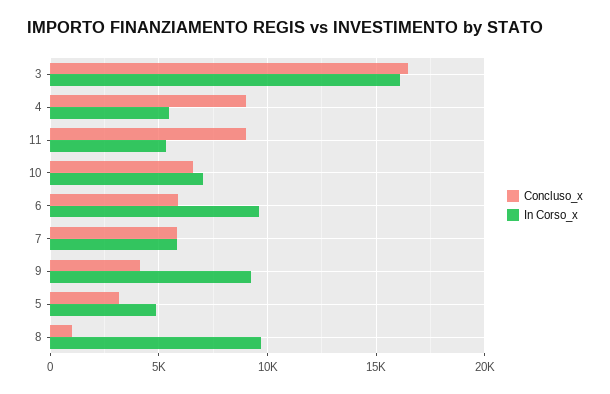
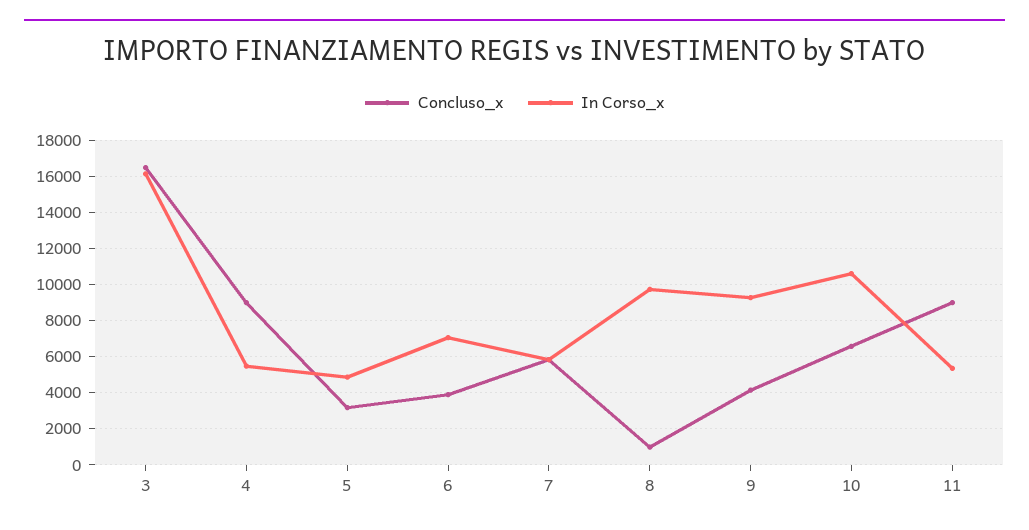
In Corso_x, 10: 7000 -> 10500
Concluso_x, 6: 6000 -> 4000
In Corso_x, 6: 9500 -> 7000

